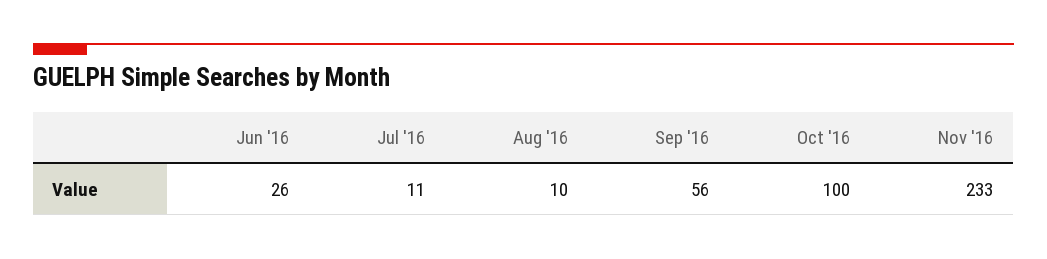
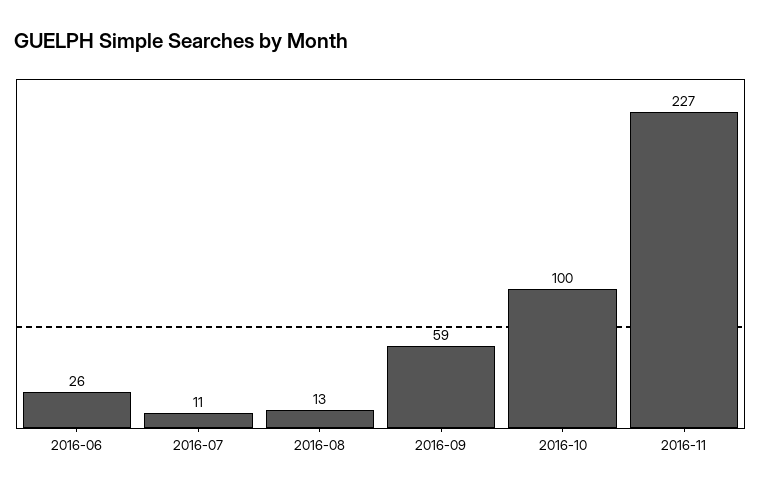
Aug '16: 10 -> 13
Sep '16: 56 -> 59
Nov '16: 233 -> 227

